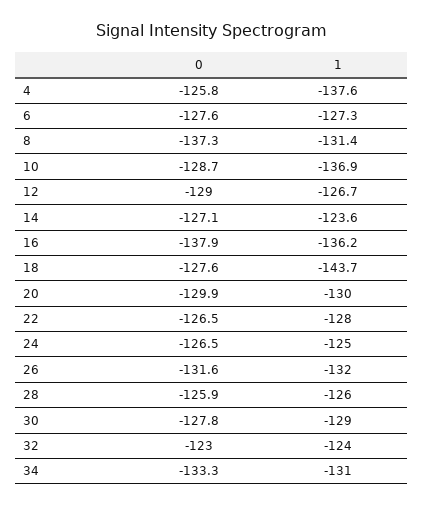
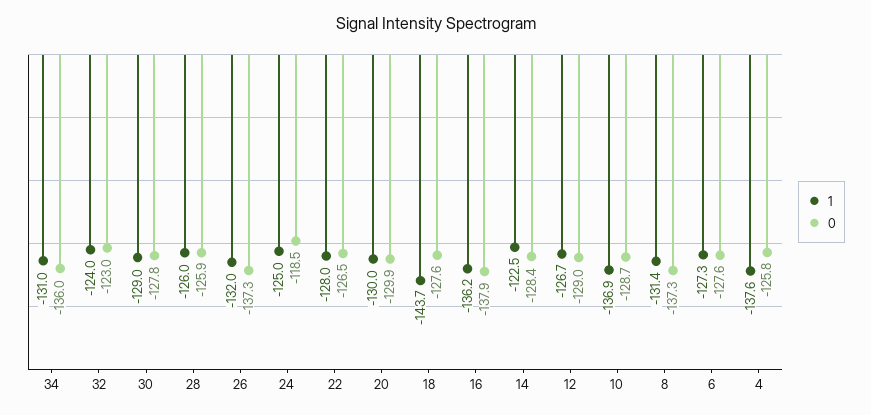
0, 14: -127.1 -> -128.4
1, 14: -123.6 -> -122.5
0, 24: -126.5 -> -118.5
0, 26: -131.6 -> -137.3
0, 34: -133.3 -> -136

